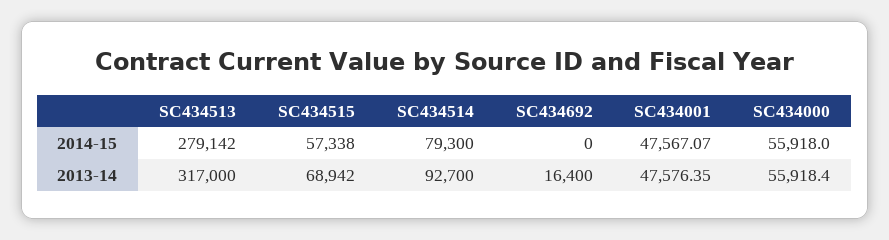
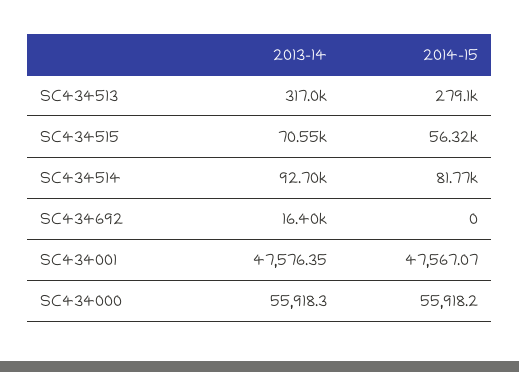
SC434515, 2014-15: 57338 -> 56320
SC434514, 2014-15: 79300 -> 81770
SC434000, 2014-15: 55918 -> 55918.2
SC434515, 2013-14: 68942 -> 70550
SC434000, 2013-14: 55918.4 -> 55918.3

